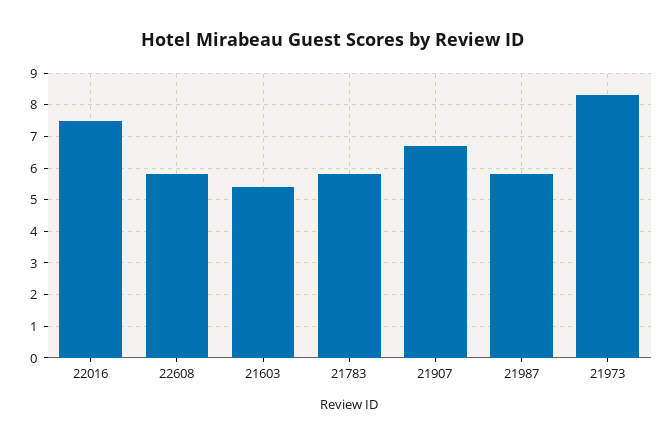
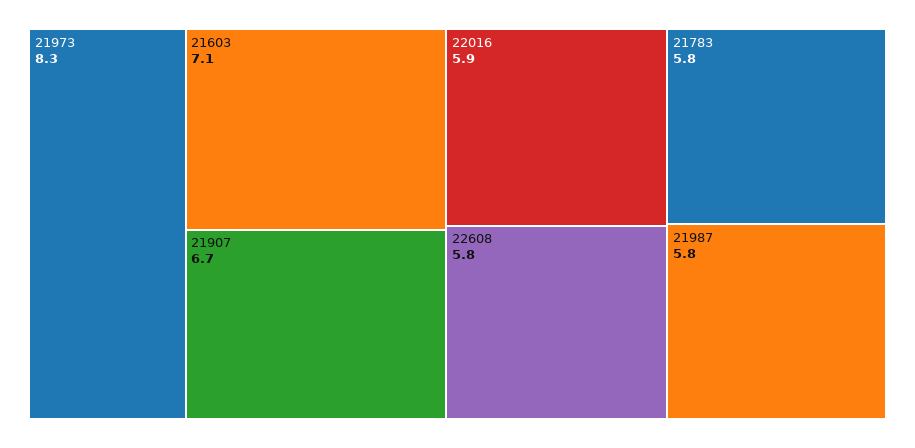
22016: 7.5 -> 5.9
21603: 5.5 -> 7.1

